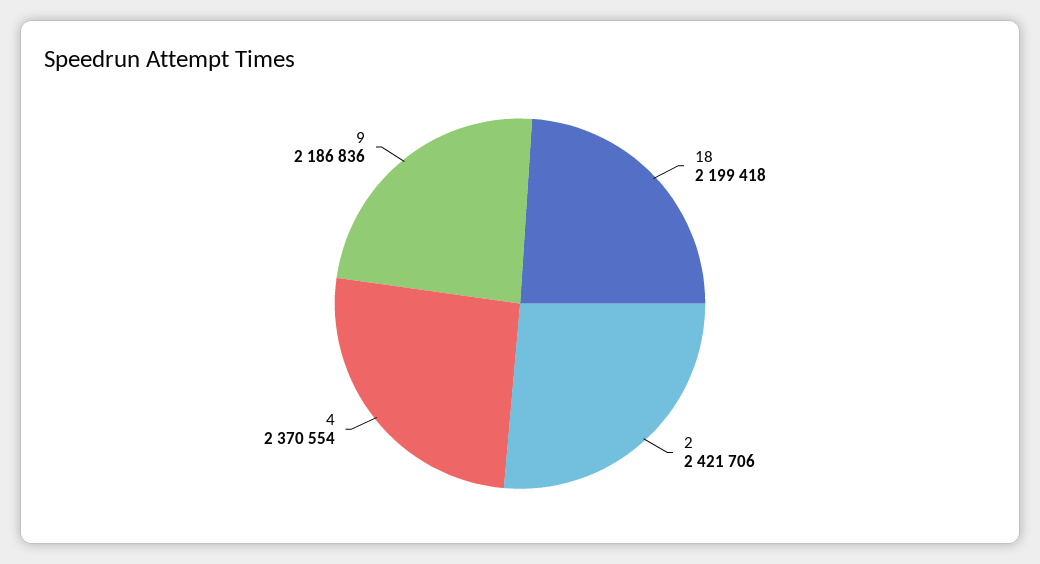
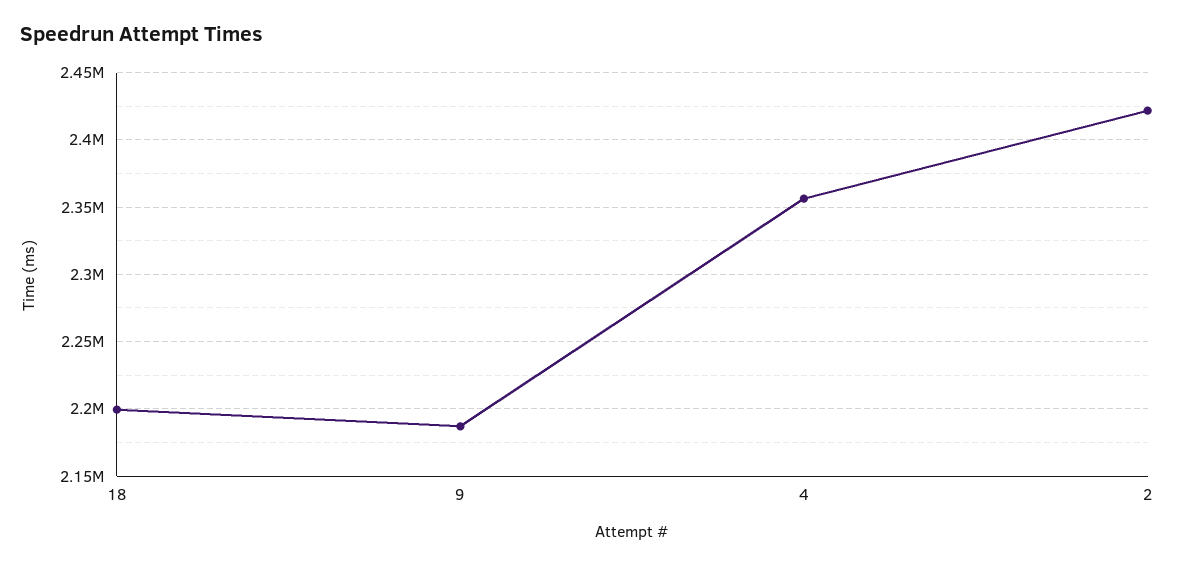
4: 2370554 -> 2355000

